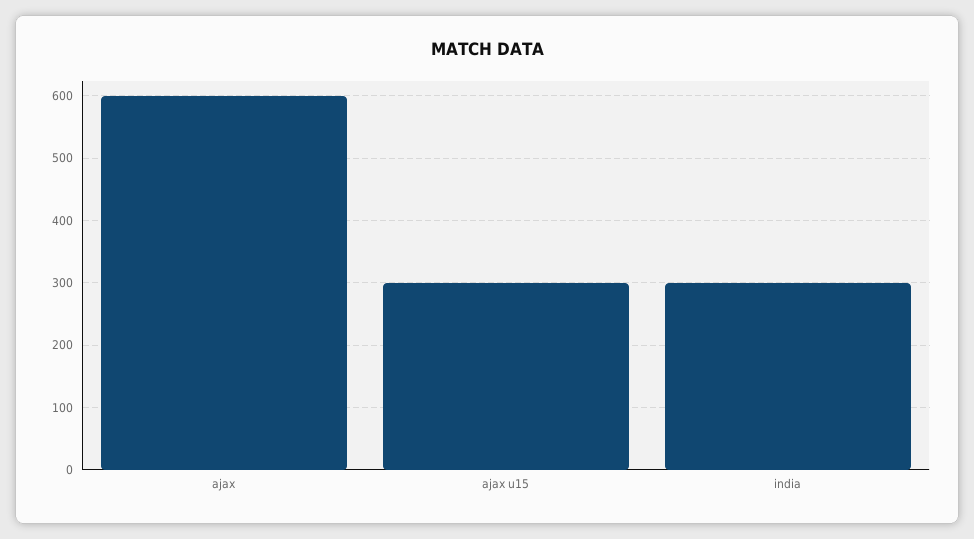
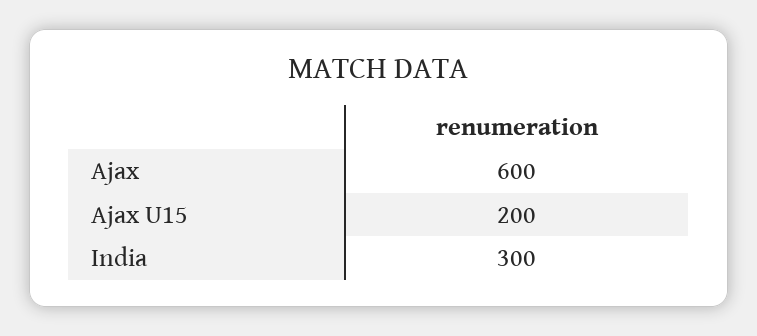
ajax u15: 300 -> 200

